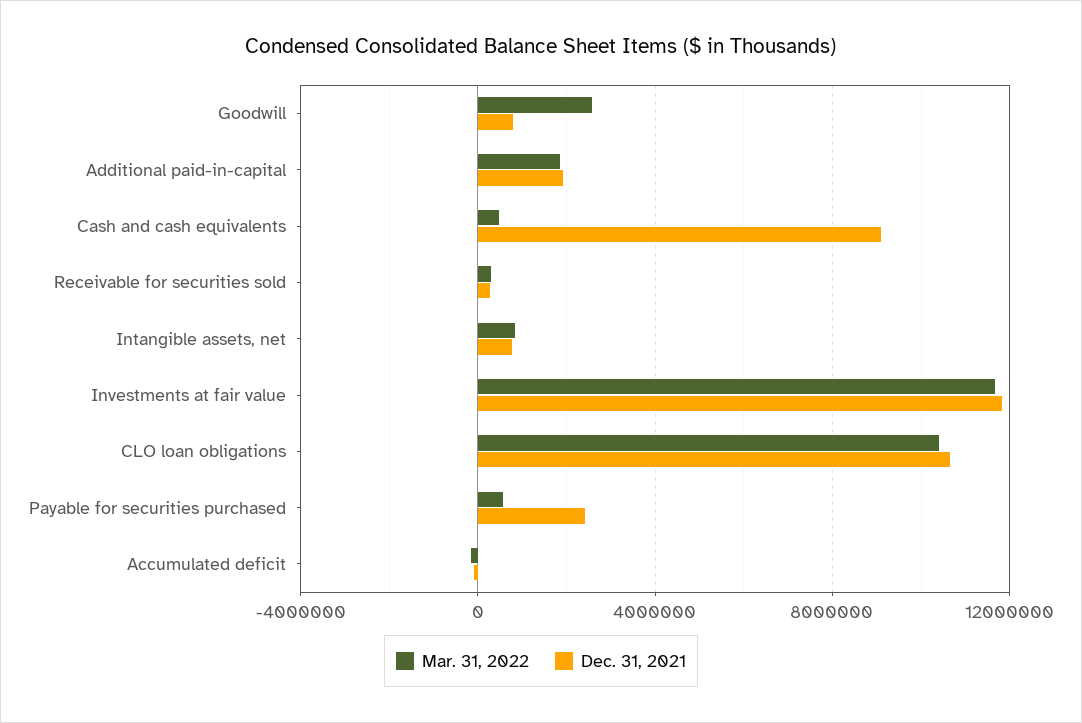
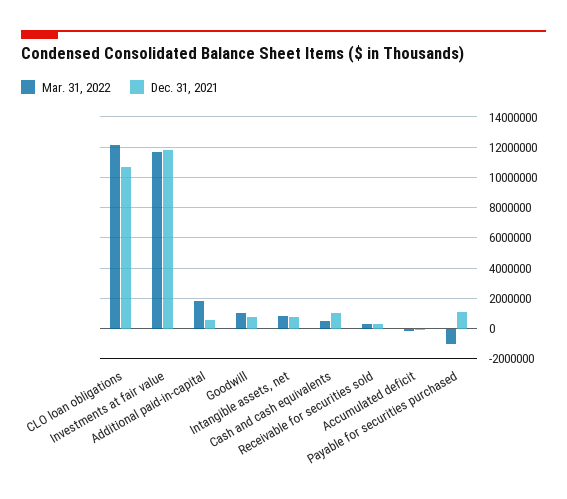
Mar. 31, 2022, Goodwill: 2500000 -> 1000000
Dec. 31, 2021, Additional paid-in-capital: 2000000 -> 500000
Dec. 31, 2021, Cash and cash equivalents: 9000000 -> 1000000
Mar. 31, 2022, CLO loan obligations: 10500000 -> 12000000
Mar. 31, 2022, Payable for securities purchased: 500000 -> -1000000
Dec. 31, 2021, Payable for securities purchased: 2500000 -> 1000000

